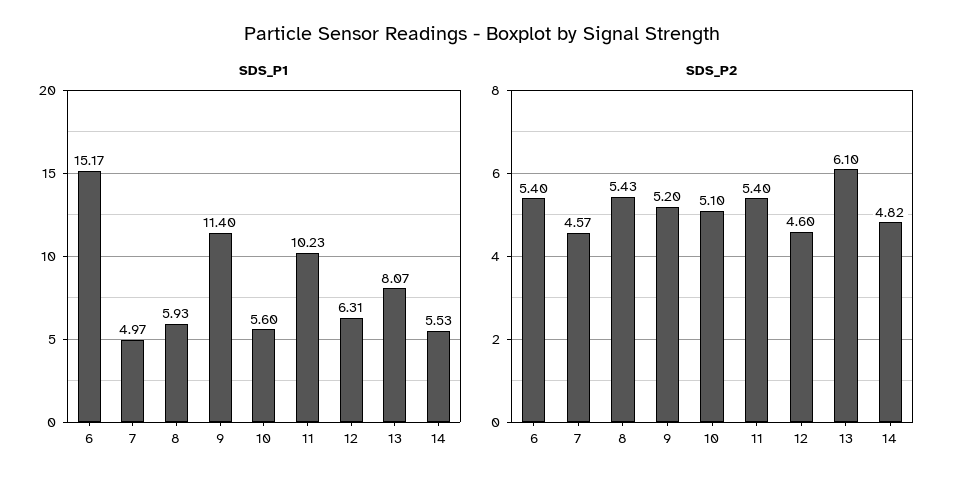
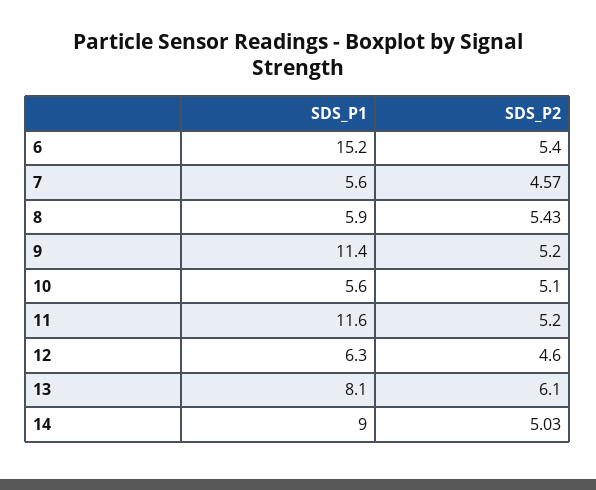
SDS_P1, 7: 4.97 -> 5.6
SDS_P1, 11: 10.23 -> 11.6
SDS_P1, 14: 5.53 -> 9
SDS_P2, 11: 5.4 -> 5.2
SDS_P2, 14: 4.82 -> 5.03

